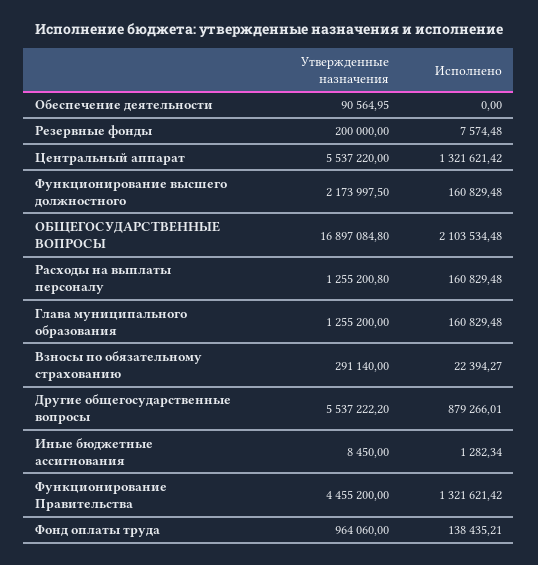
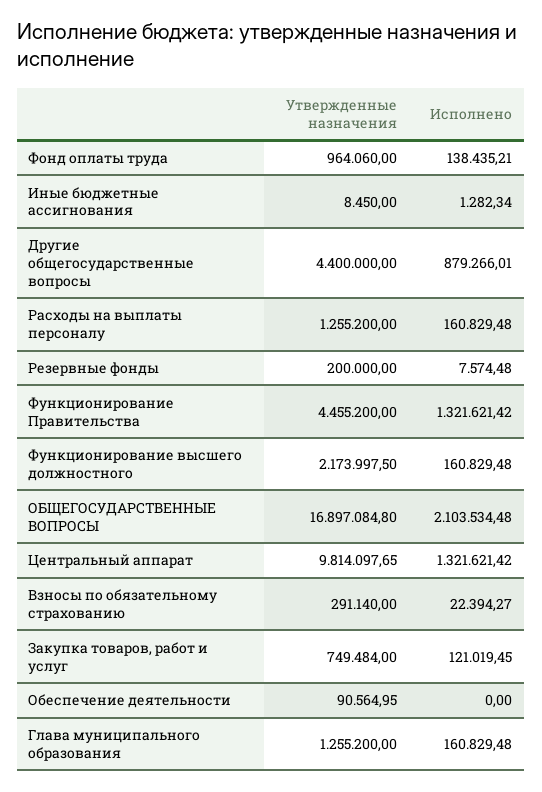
Утвержденные назначения, Центральный аппарат: 5537220 -> 9814097.65
Утвержденные назначения, Расходы на выплаты персоналу: 1255200.8 -> 1255200
Утвержденные назначения, Другие общегосударственные вопросы: 5537222.2 -> 4400000
Утвержденные назначения, Закупка товаров, работ и услуг: none -> 749484
Исполнено, Закупка товаров, работ и услуг: none -> 121019.45

